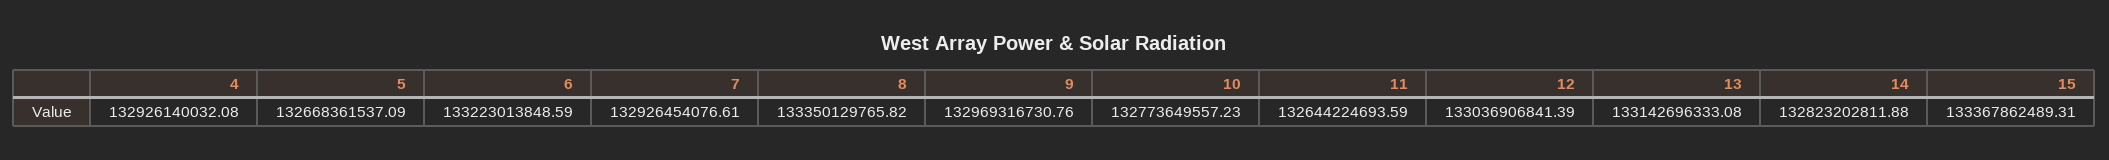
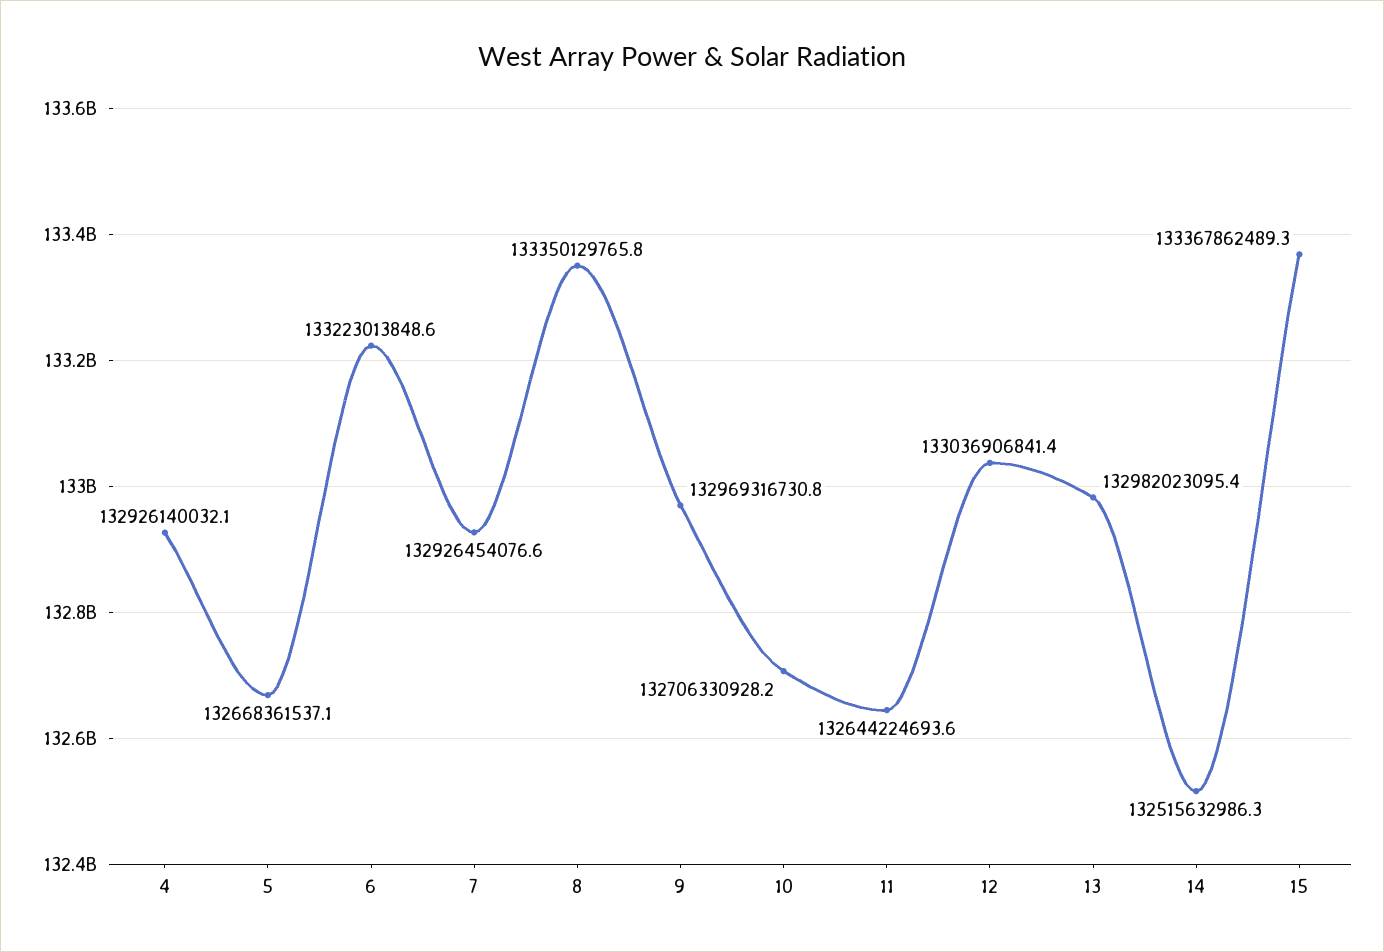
10: 132773649557.23 -> 132706330928.2
13: 133142696333.08 -> 132982023095.4
14: 132823202811.88 -> 132515632986.3

